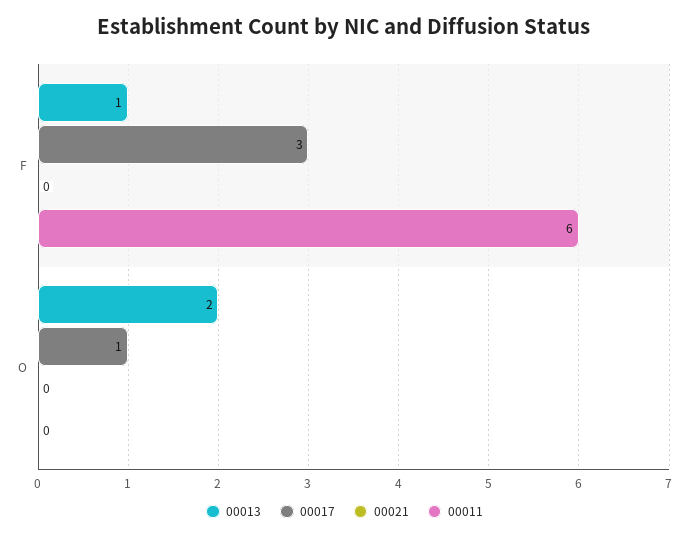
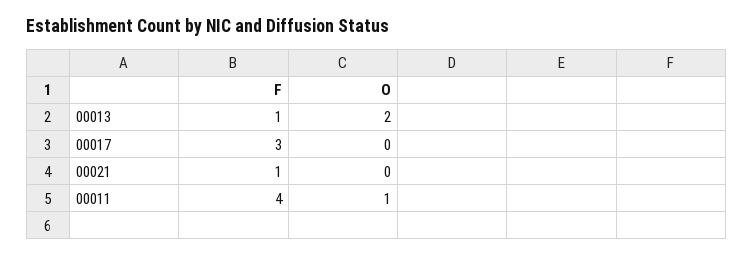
00021, F: 0 -> 1
00011, F: 6 -> 4
00017, O: 1 -> 0
00011, O: 0 -> 1

